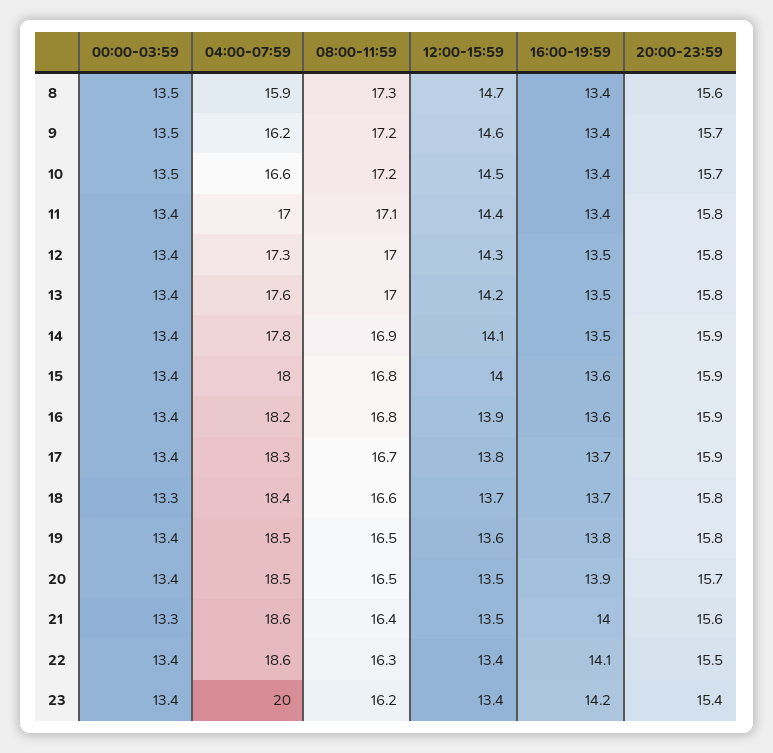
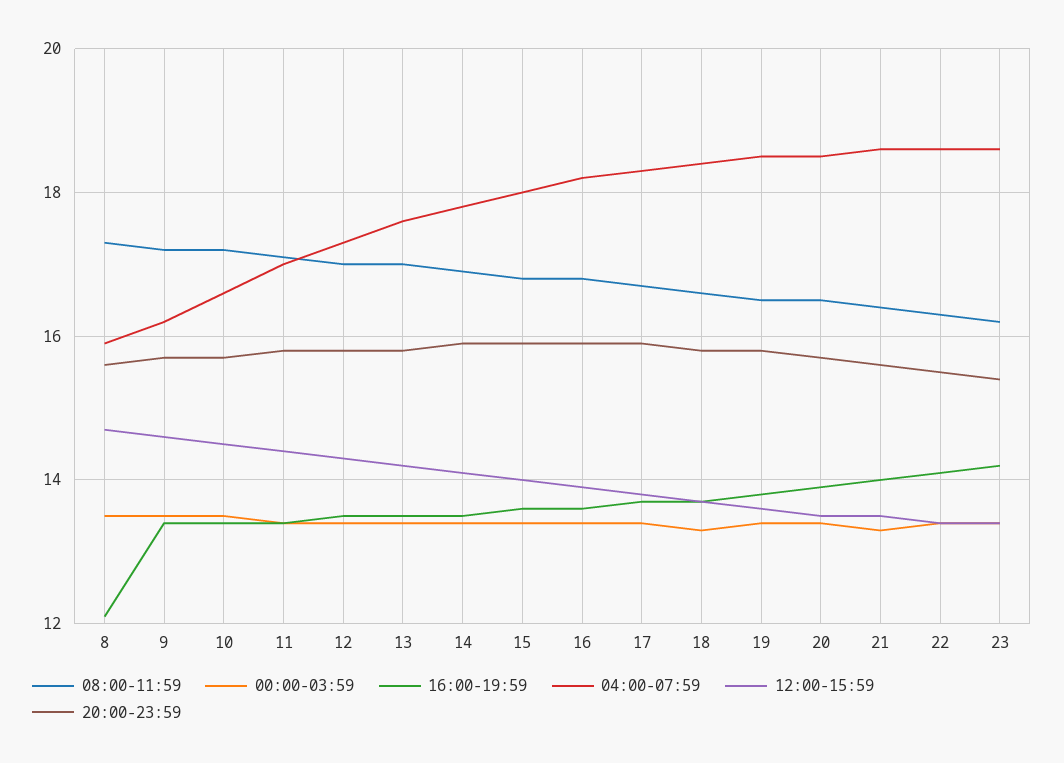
16:00-19:59, 8: 13.4 -> 12
04:00-07:59, 23: 20 -> 18.5

